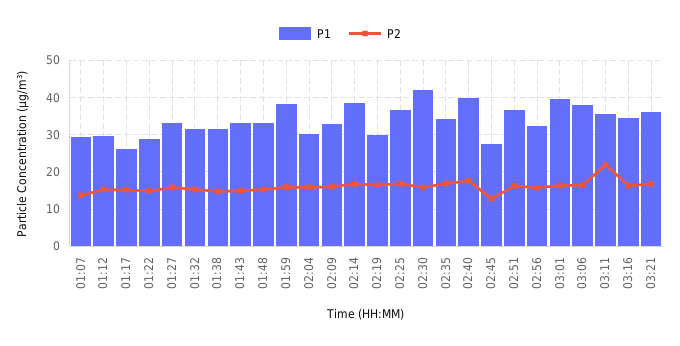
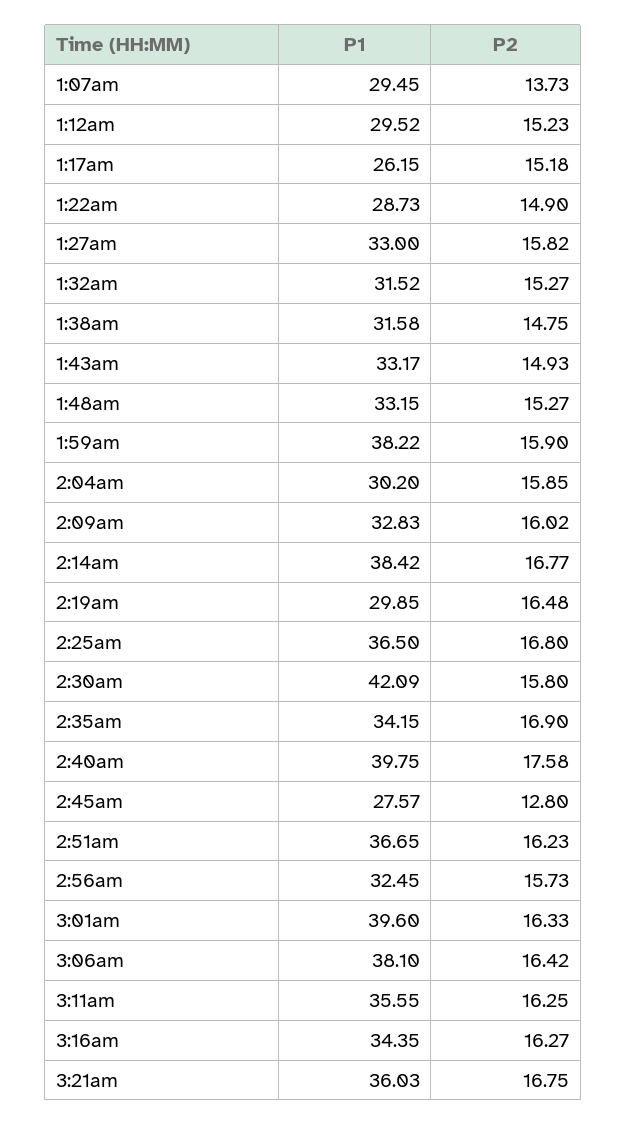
P2, 03:11: 22 -> 16.25

